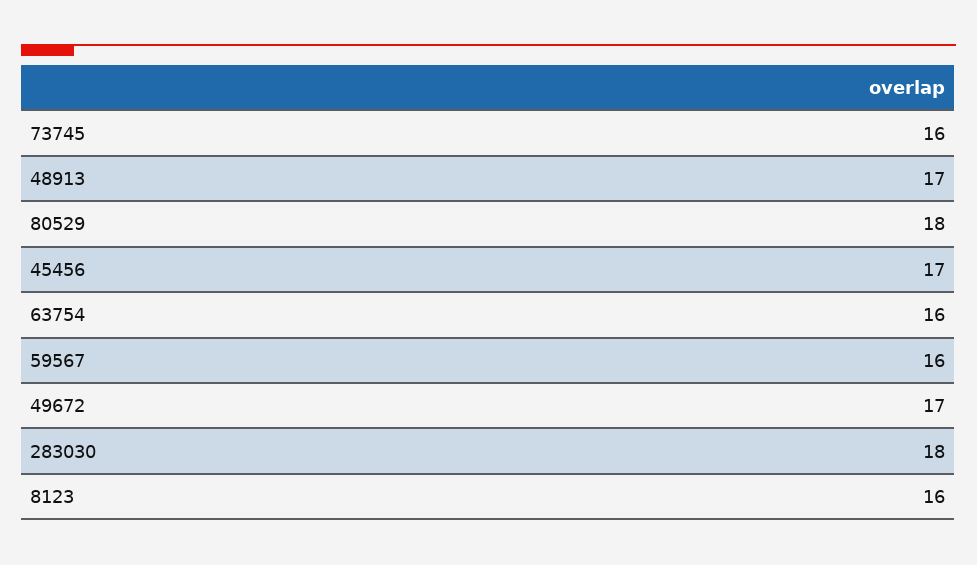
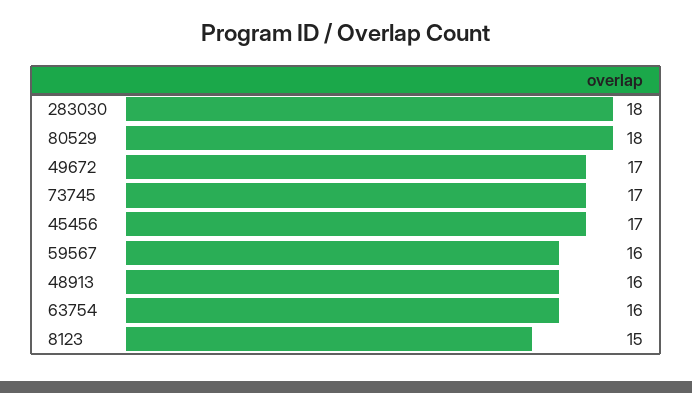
73745: 16 -> 17
48913: 17 -> 16
8123: 16 -> 15

